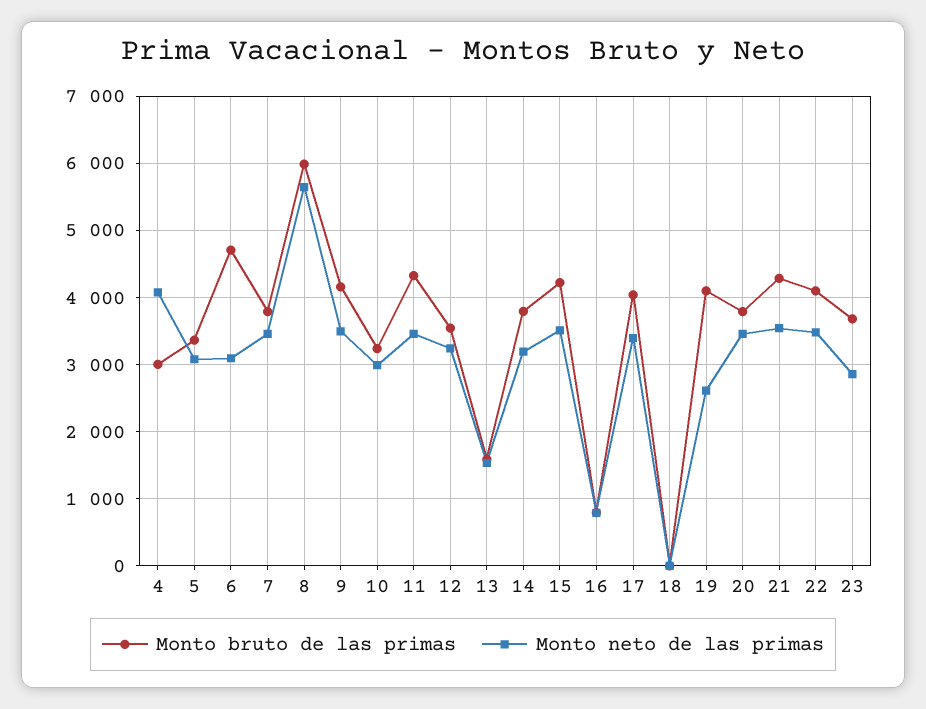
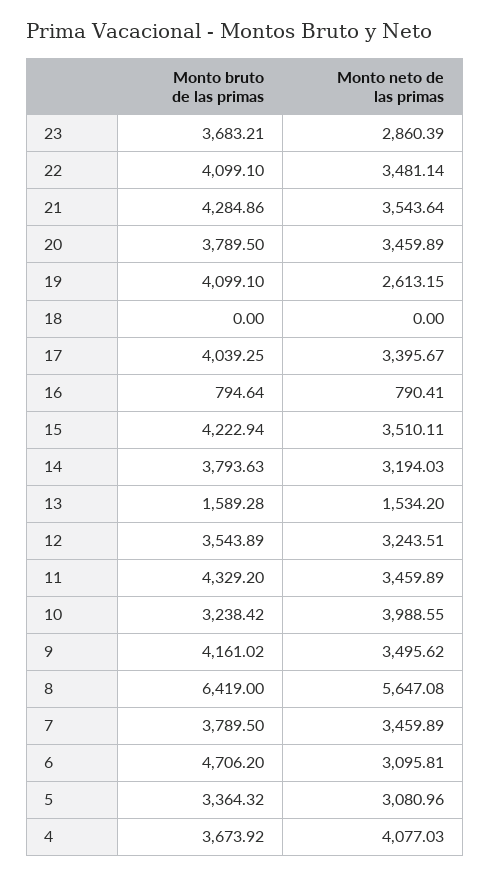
Monto bruto de las primas, 4: 3000 -> 3673.92
Monto bruto de las primas, 8: 6000 -> 6419
Monto neto de las primas, 10: 3000 -> 3988.55

